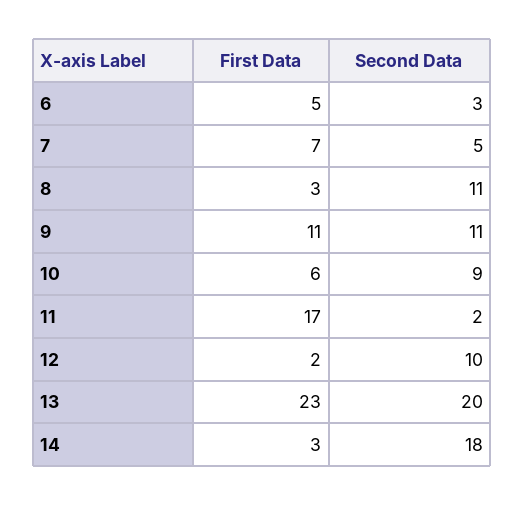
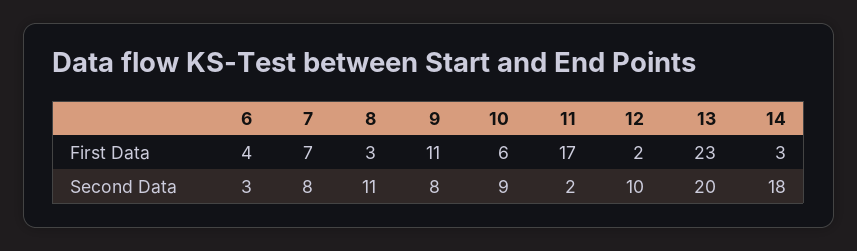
First Data, 6: 5 -> 4
Second Data, 7: 5 -> 8
Second Data, 9: 11 -> 8

